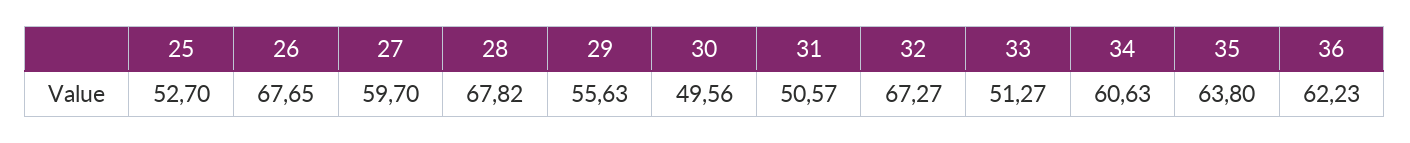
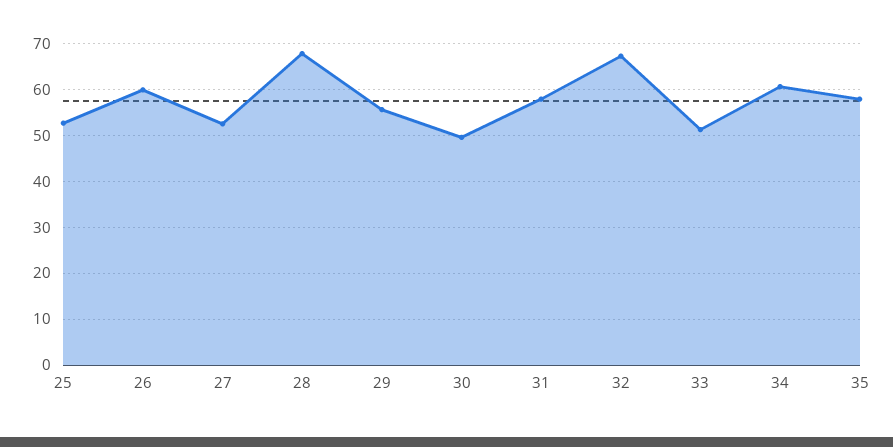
26: 67.65 -> 60
27: 59.7 -> 52
31: 50.57 -> 58
35: 63.8 -> 58
36: 62.23 -> none

